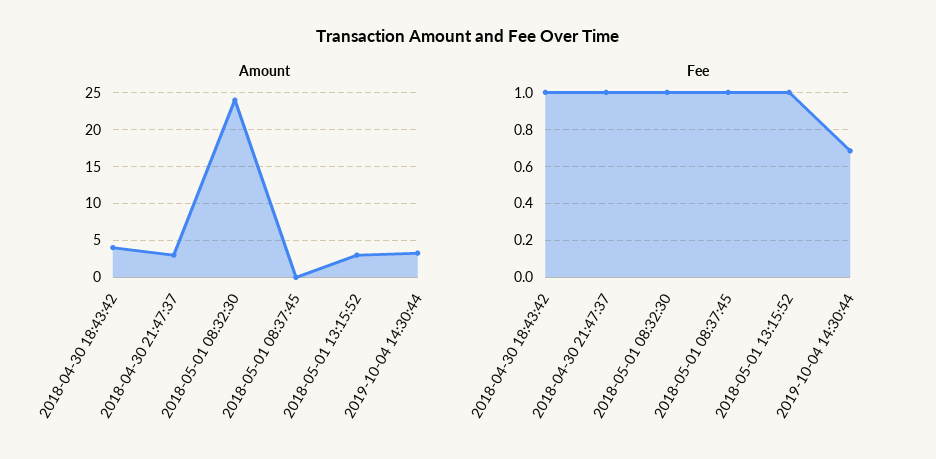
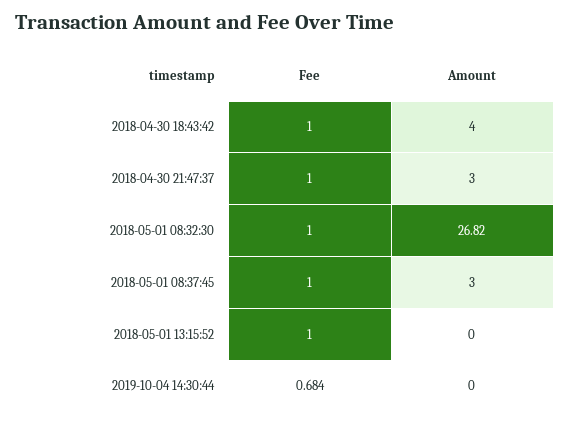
Amount, 2018-05-01 08:32:30: 24 -> 26.82
Amount, 2018-05-01 08:37:45: 0 -> 3
Amount, 2018-05-01 13:15:52: 3 -> 0
Amount, 2019-10-04 14:30:44: 3 -> 0

